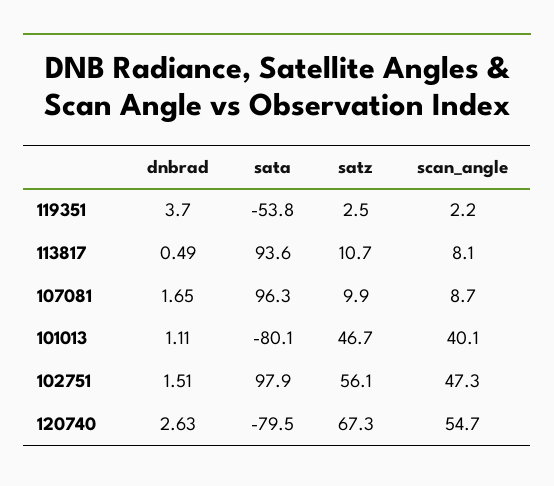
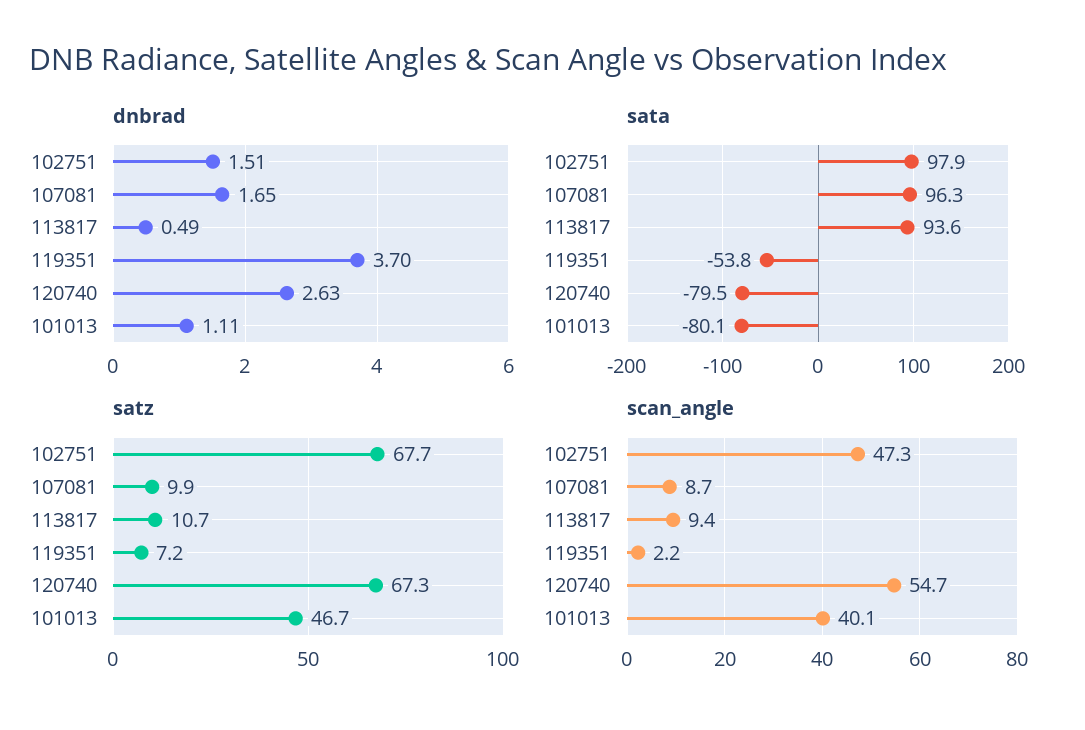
satz, 119351: 2.5 -> 7.2
scan_angle, 113817: 8.1 -> 9.4
satz, 102751: 56.1 -> 67.7

